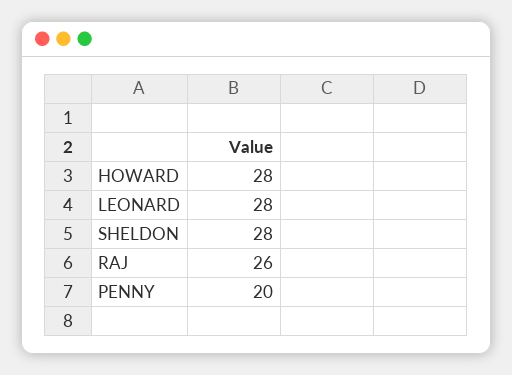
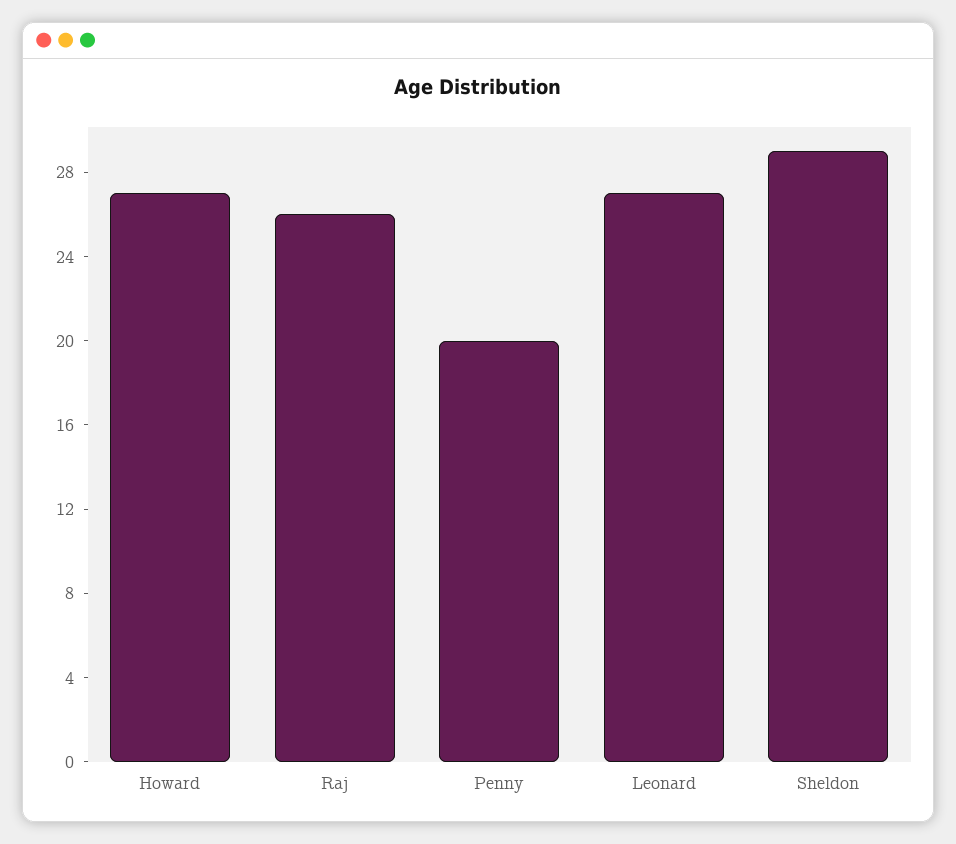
HOWARD: 28 -> 27
LEONARD: 28 -> 27
SHELDON: 28 -> 29

